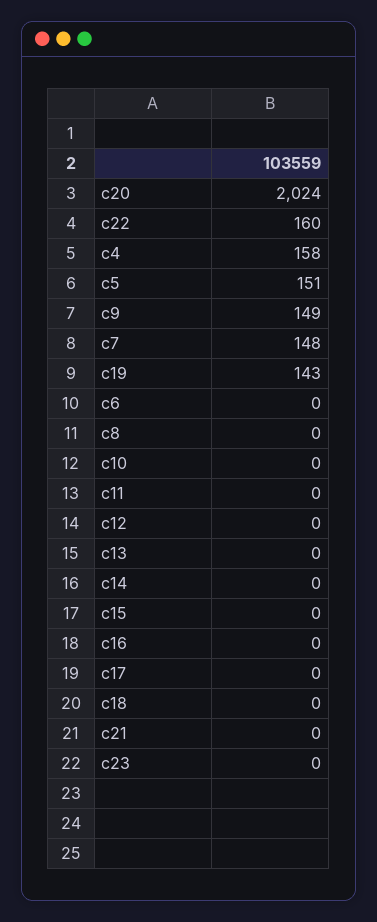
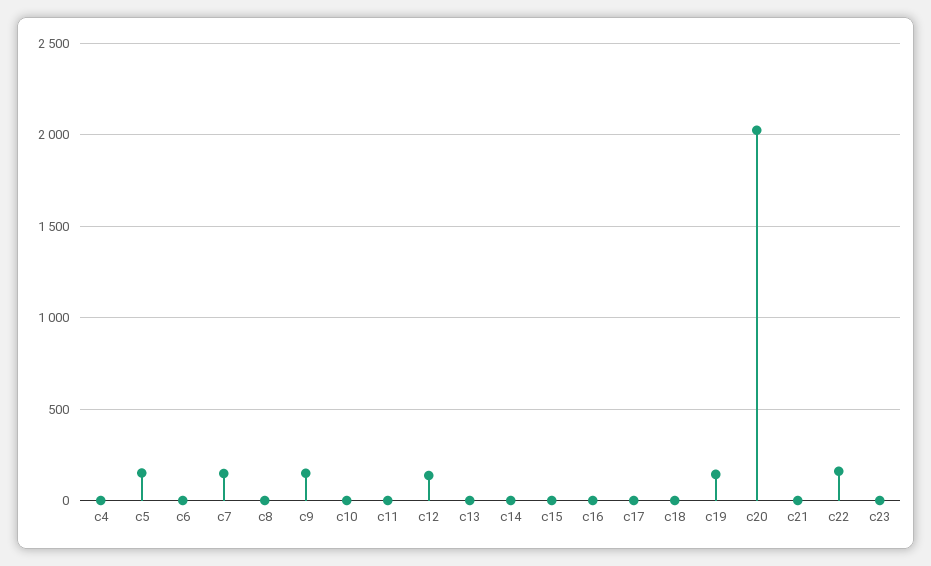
c4: 158 -> 0
c12: 0 -> 150

